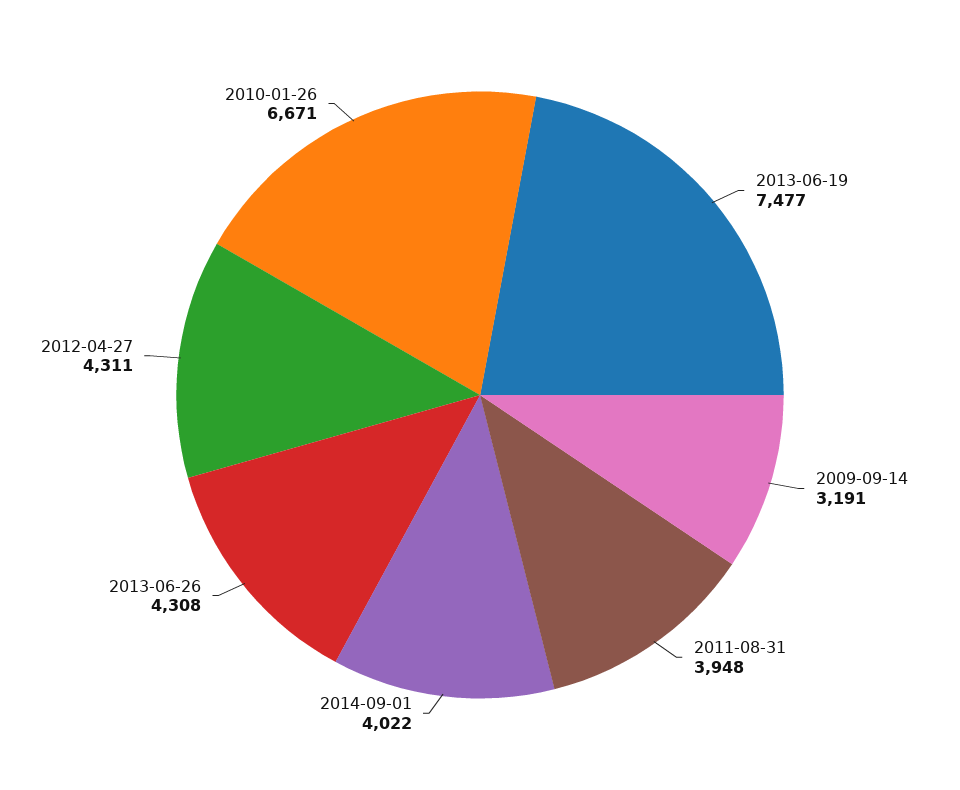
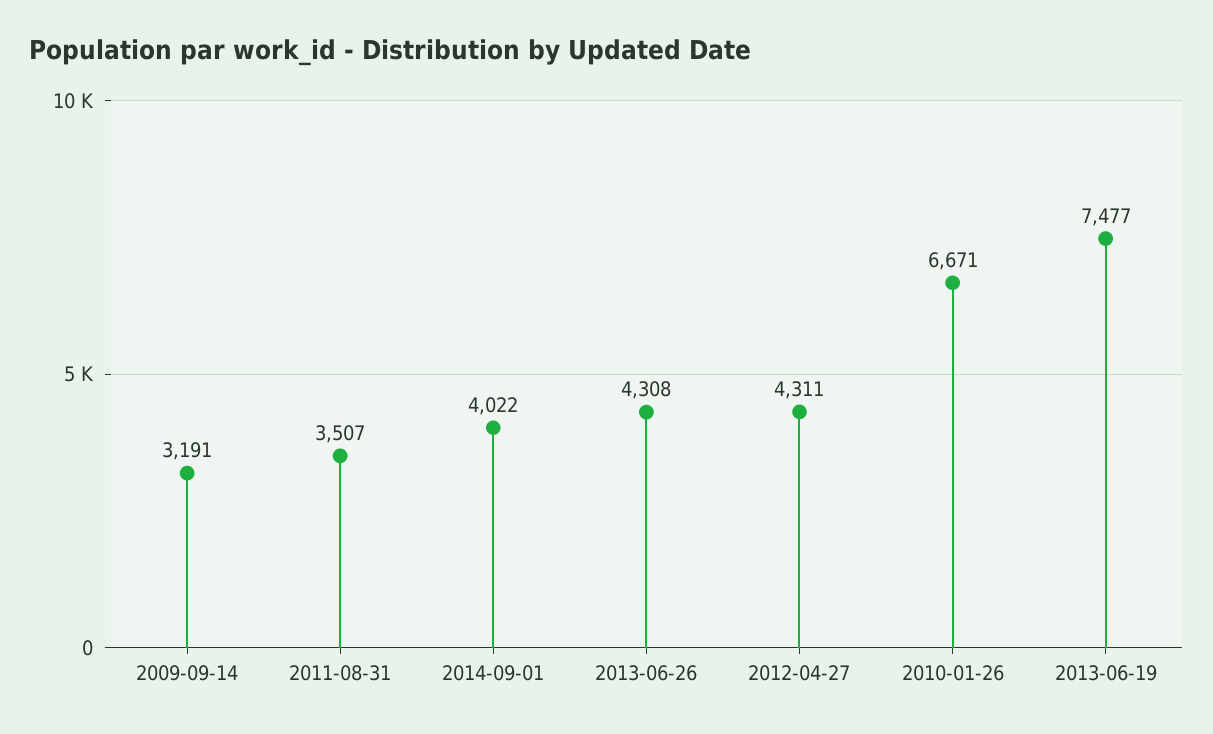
2011-08-31: 3948 -> 3507

